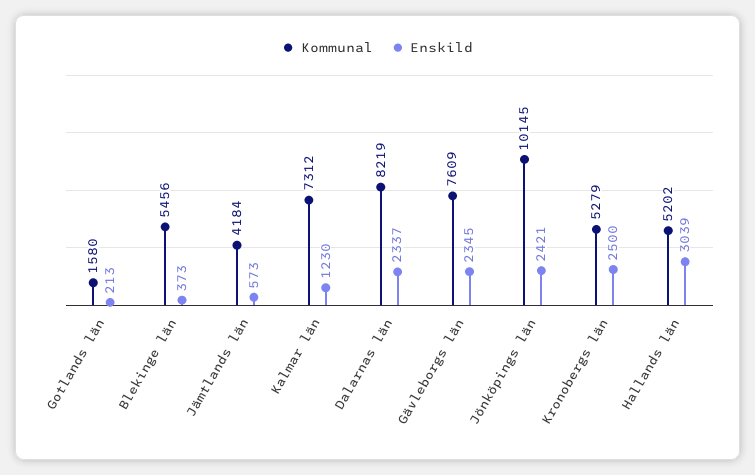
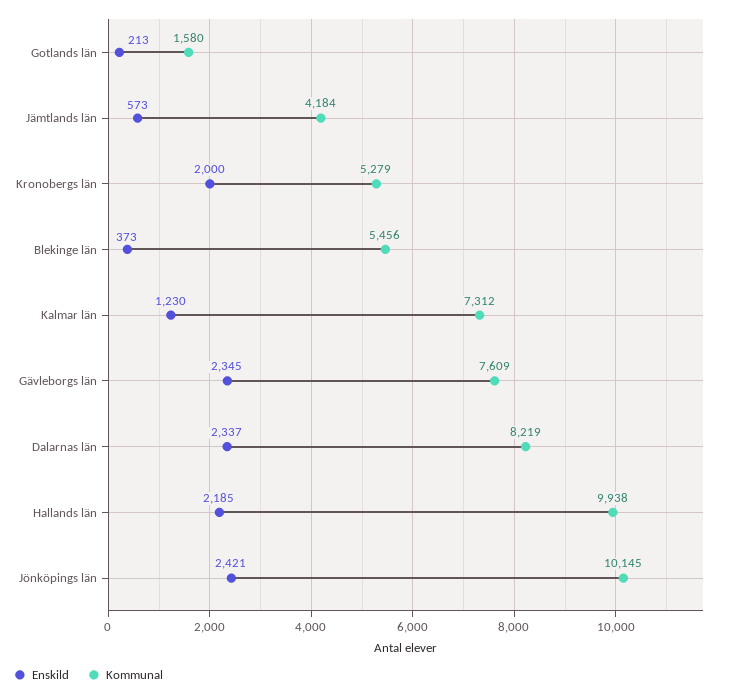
Enskild, Kronobergs län: 2500 -> 2000
Kommunal, Hallands län: 5202 -> 9938
Enskild, Hallands län: 3039 -> 2185

